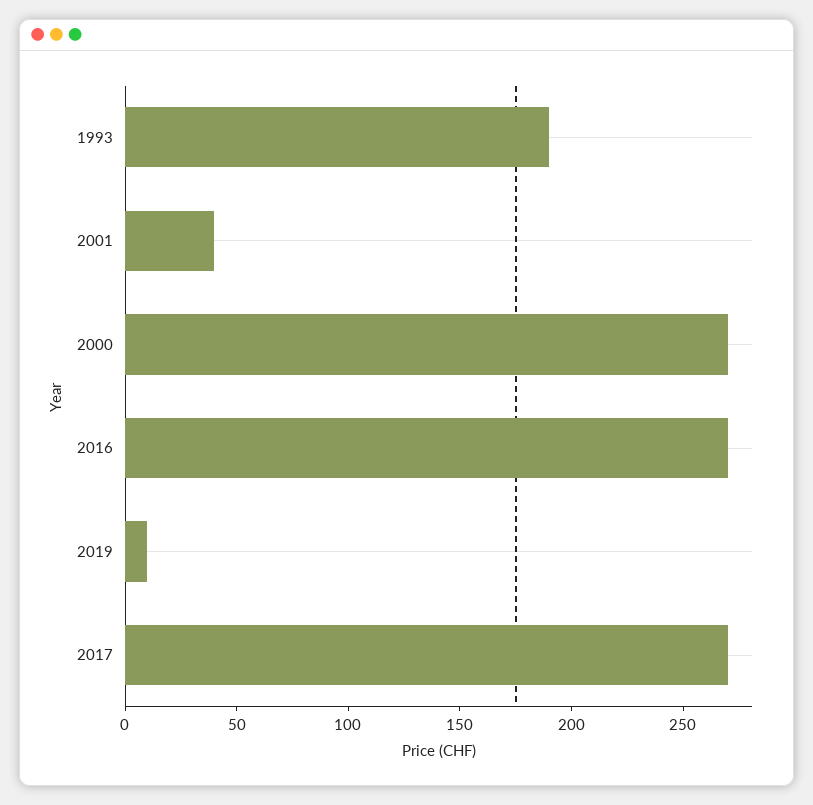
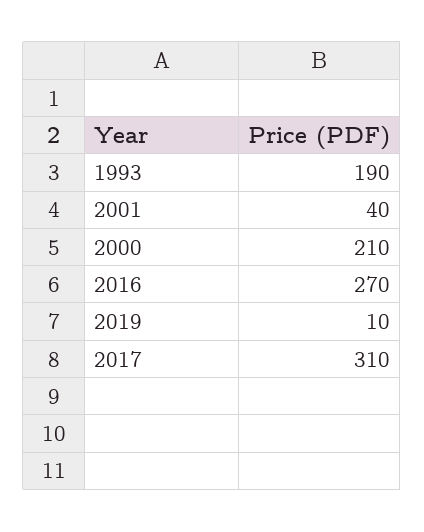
2000: 270 -> 210
2017: 270 -> 310

